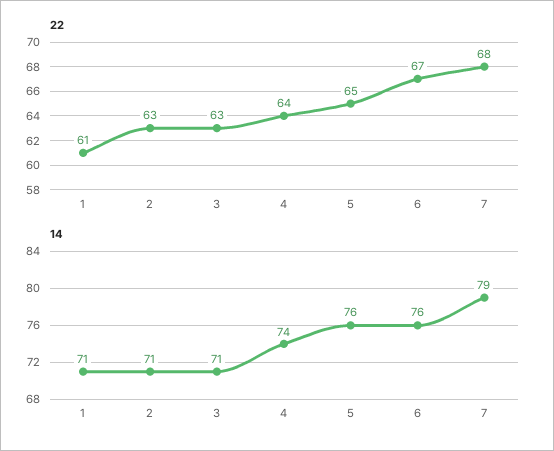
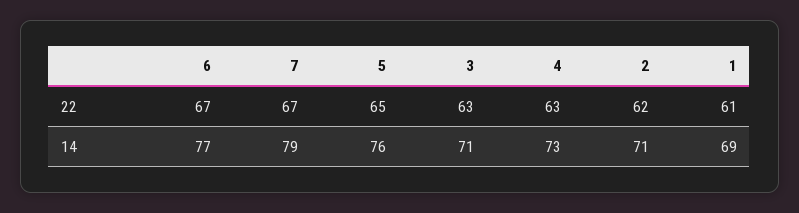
22, 2: 63 -> 62
22, 4: 64 -> 63
22, 7: 68 -> 67
14, 1: 71 -> 69
14, 4: 74 -> 73
14, 6: 76 -> 77

